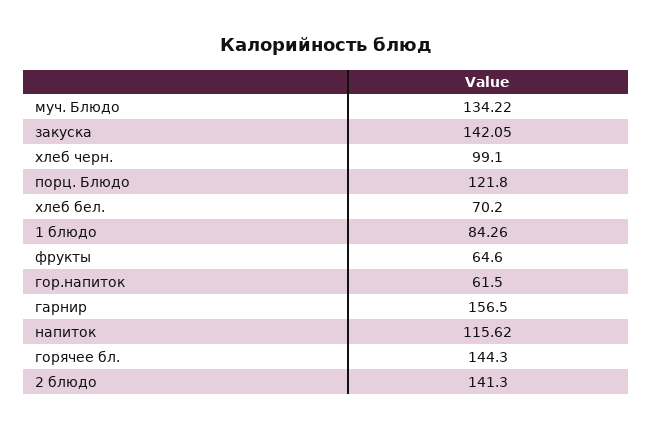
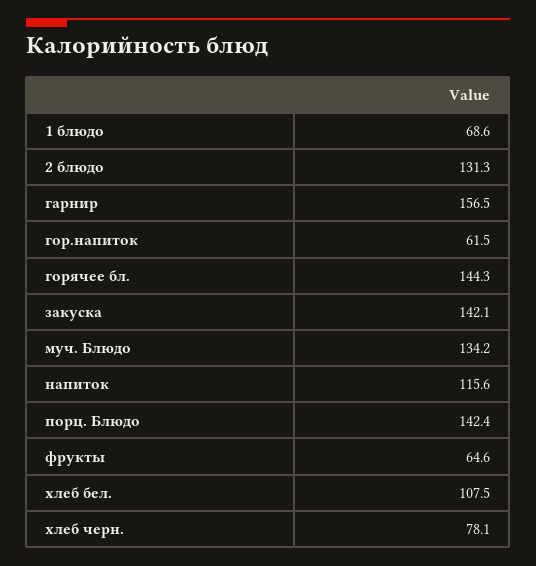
хлеб черн.: 99.1 -> 78.1
порц. Блюдо: 121.8 -> 142.4
хлеб бел.: 70.2 -> 107.5
1 блюдо: 84.26 -> 68.6
2 блюдо: 141.3 -> 131.3

